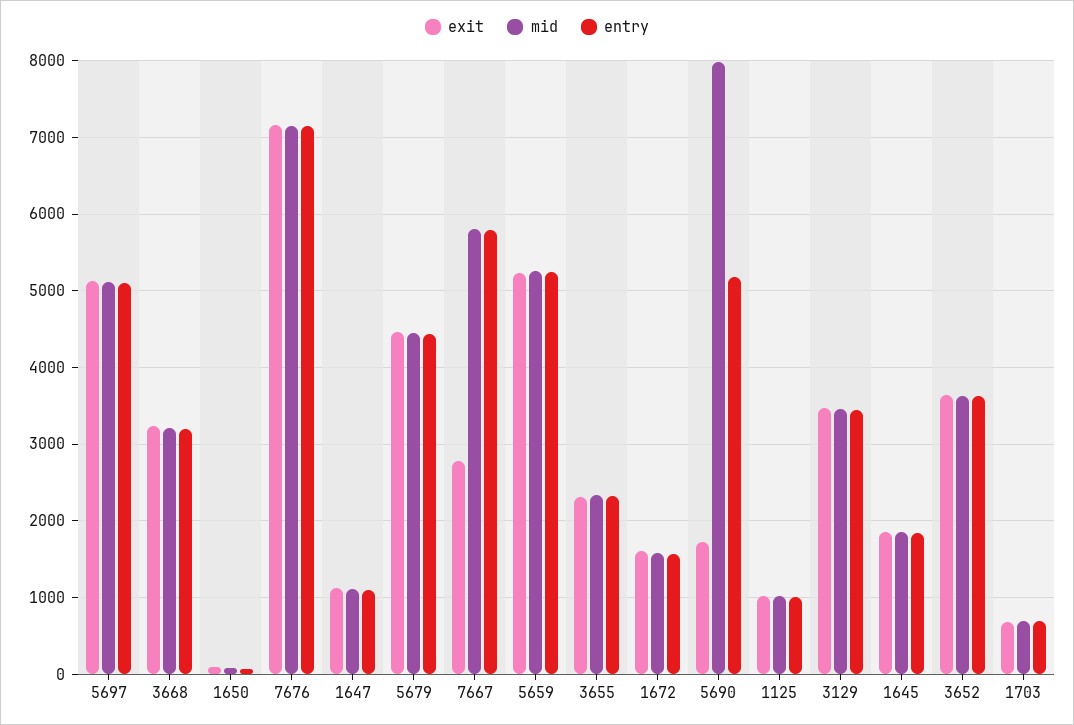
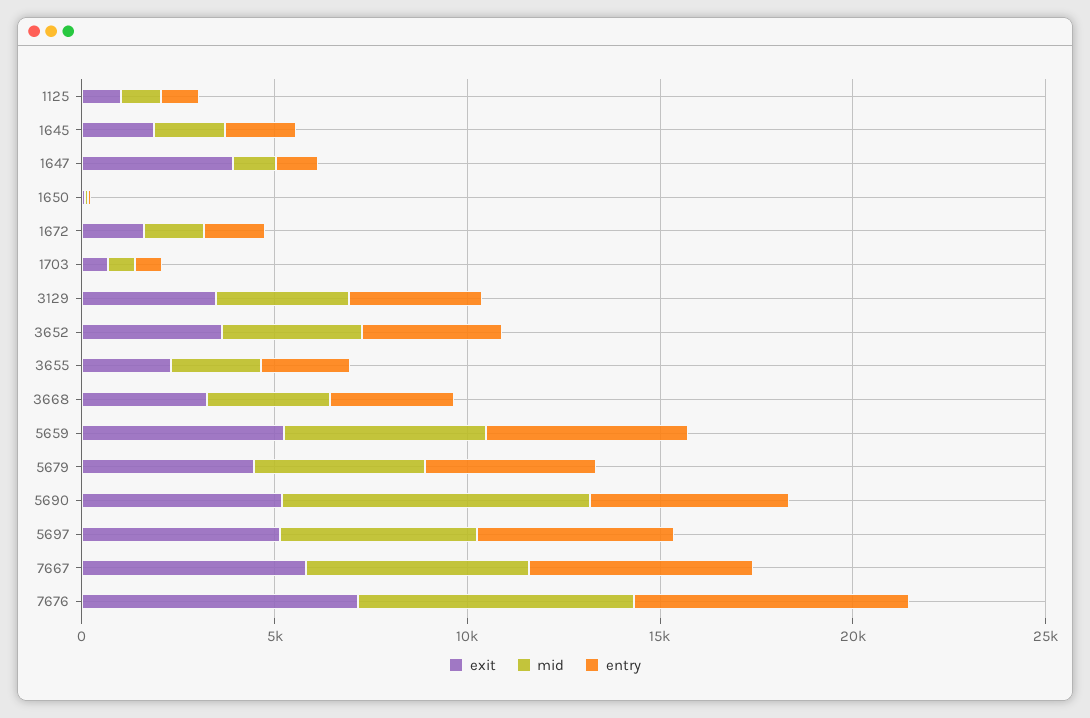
exit, 1647: 1100 -> 4000
exit, 7667: 2800 -> 6000
exit, 5690: 1700 -> 5000

